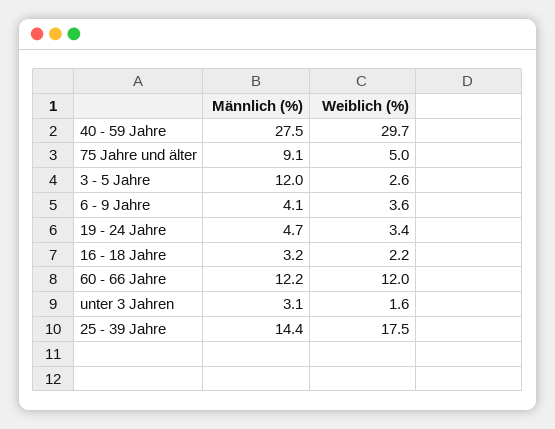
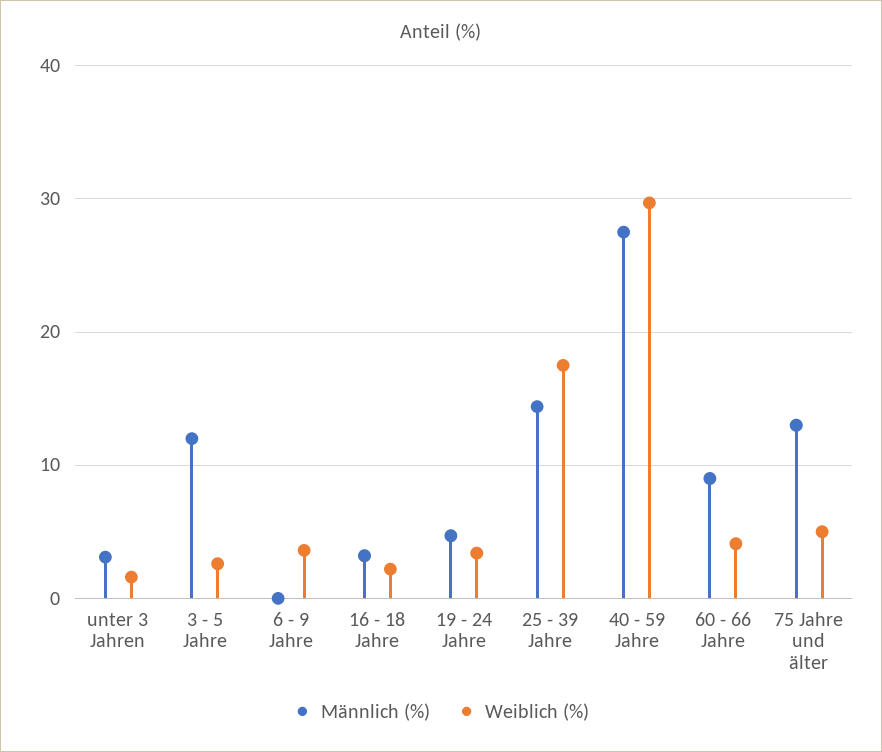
Männlich (%), 75 Jahre und älter: 9.1 -> 13
Männlich (%), 6 - 9 Jahre: 4.1 -> 0
Männlich (%), 60 - 66 Jahre: 12.2 -> 9
Weiblich (%), 60 - 66 Jahre: 12 -> 4

